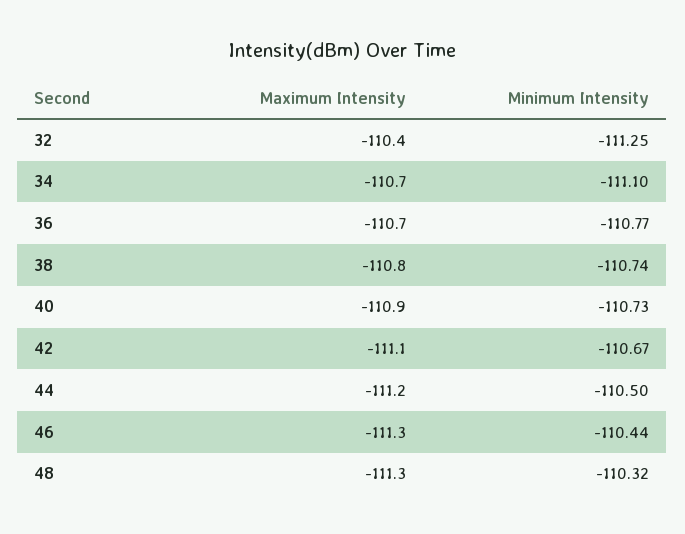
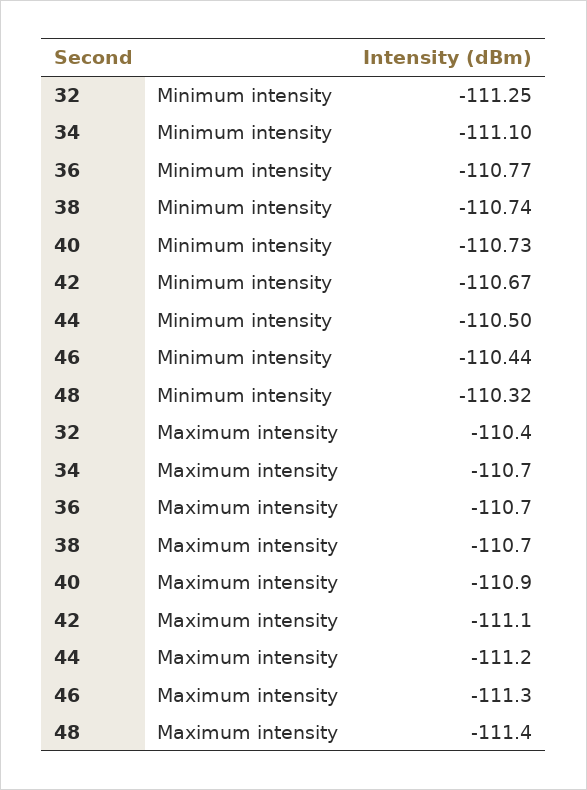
Maximum Intensity, 38: -110.8 -> -110.7
Maximum Intensity, 48: -111.3 -> -111.4

